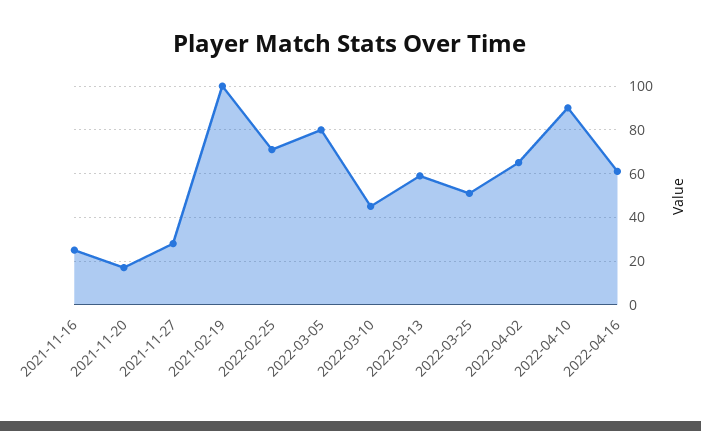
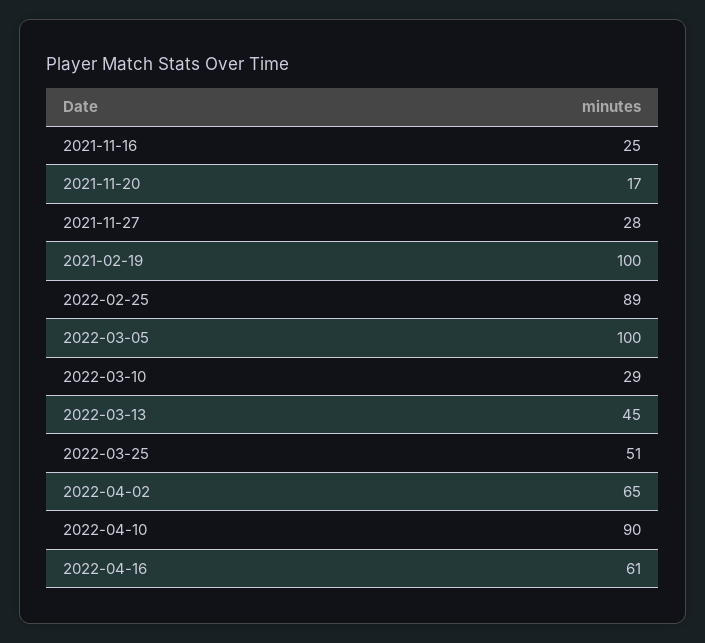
2022-02-25: 70 -> 89
2022-03-05: 80 -> 100
2022-03-10: 45 -> 29
2022-03-13: 60 -> 45

